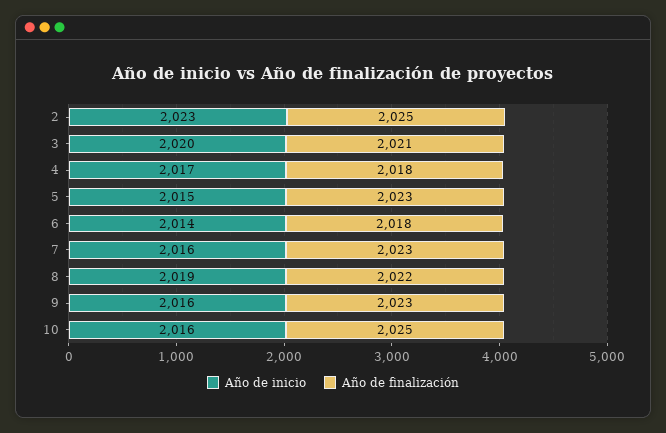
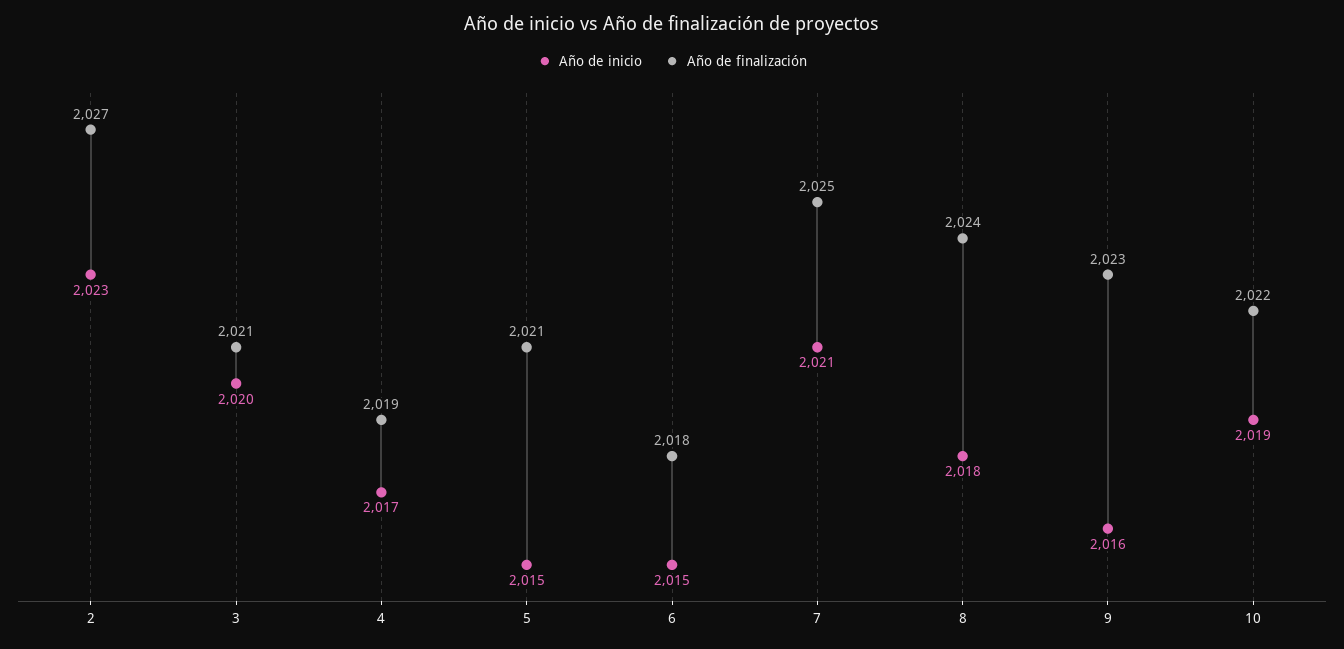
Año de finalización, 2: 2025 -> 2027
Año de finalización, 4: 2018 -> 2019
Año de finalización, 5: 2023 -> 2021
Año de inicio, 6: 2014 -> 2015
Año de inicio, 7: 2016 -> 2021
Año de finalización, 7: 2023 -> 2025
Año de inicio, 8: 2019 -> 2018
Año de finalización, 8: 2022 -> 2024
Año de inicio, 10: 2016 -> 2019
Año de finalización, 10: 2025 -> 2022

